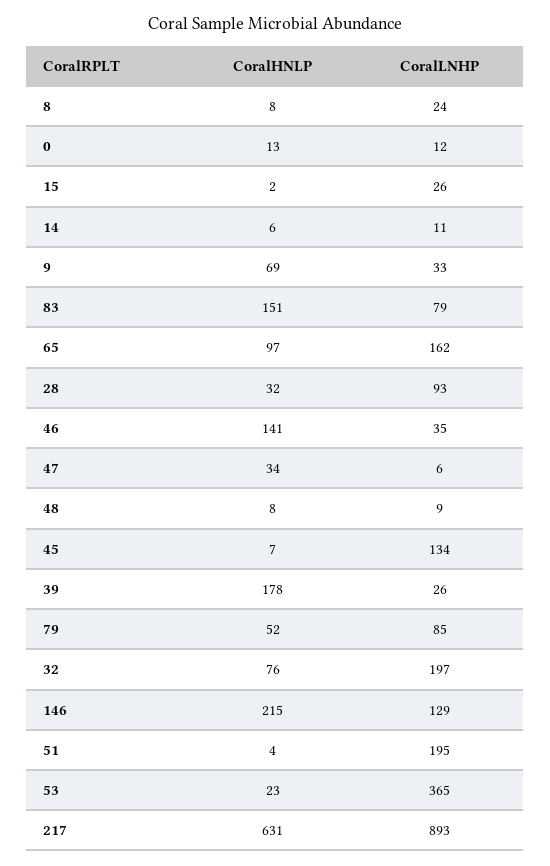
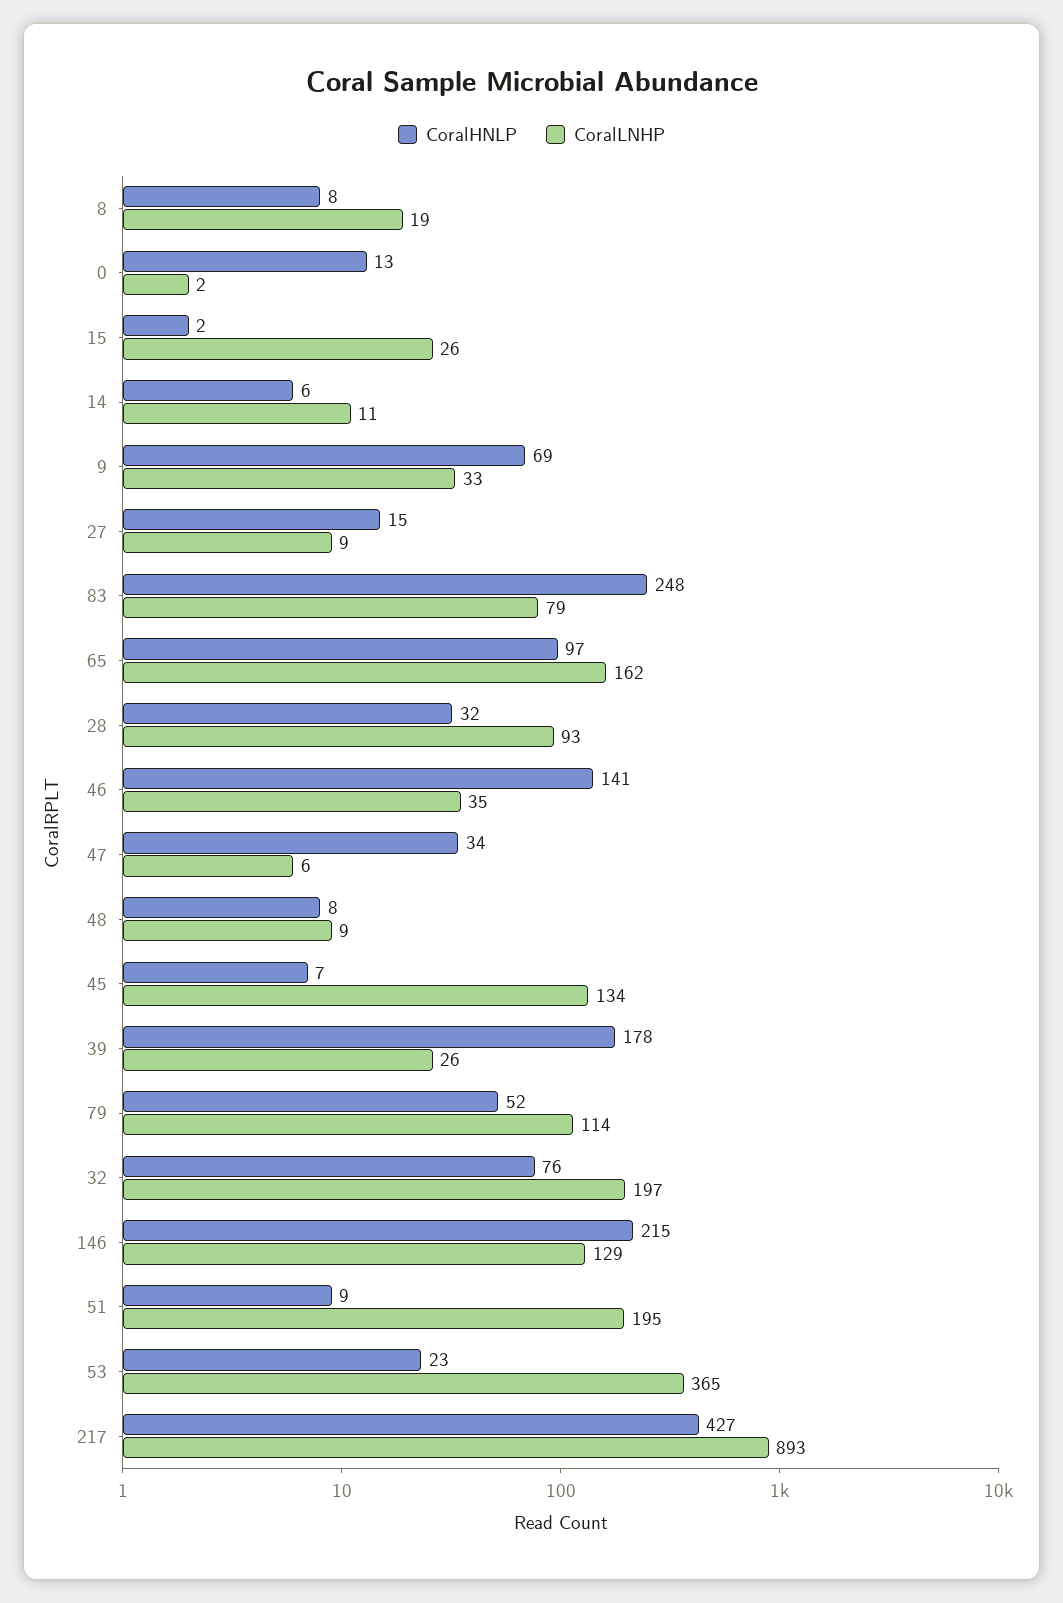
CoralLNHP, 8: 24 -> 19
CoralLNHP, 0: 12 -> 2
CoralHNLP, 83: 151 -> 248
CoralLNHP, 79: 85 -> 114
CoralHNLP, 51: 4 -> 9
CoralHNLP, 217: 631 -> 427
CoralHNLP, 27: none -> 15
CoralLNHP, 27: none -> 9

